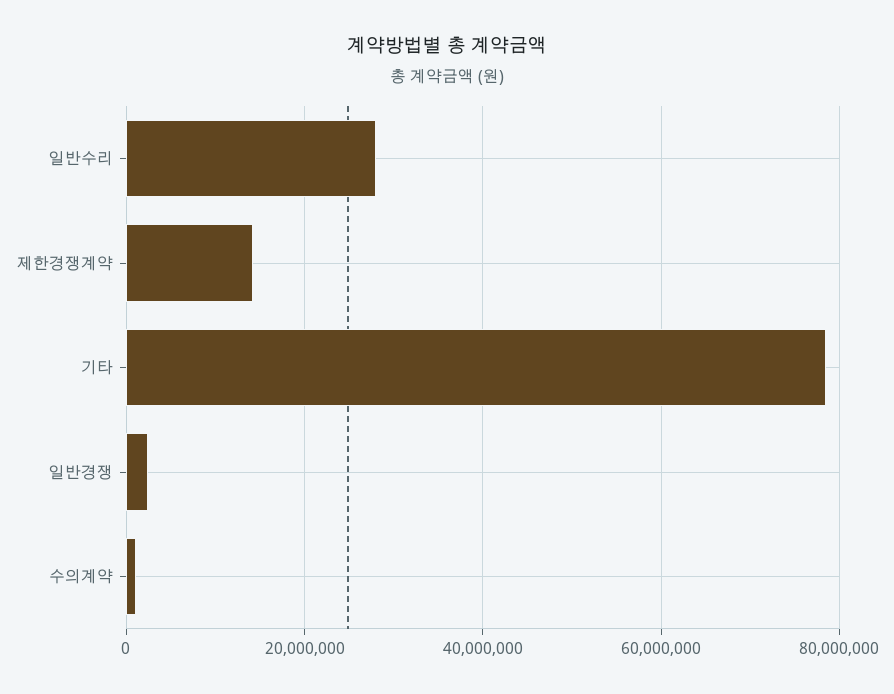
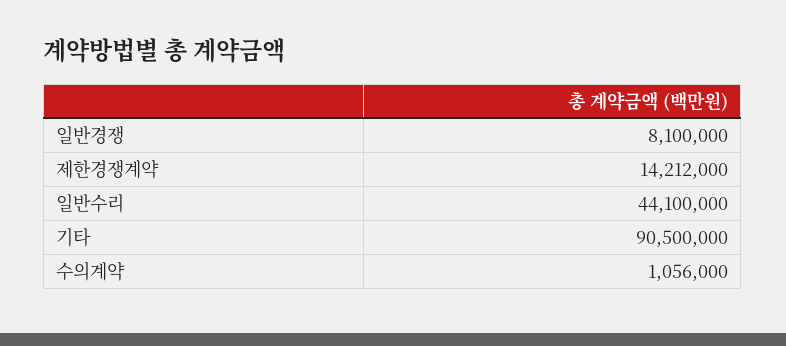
일반수리: 28000000 -> 44100000
기타: 78000000 -> 90500000
일반경쟁: 2000000 -> 8100000

